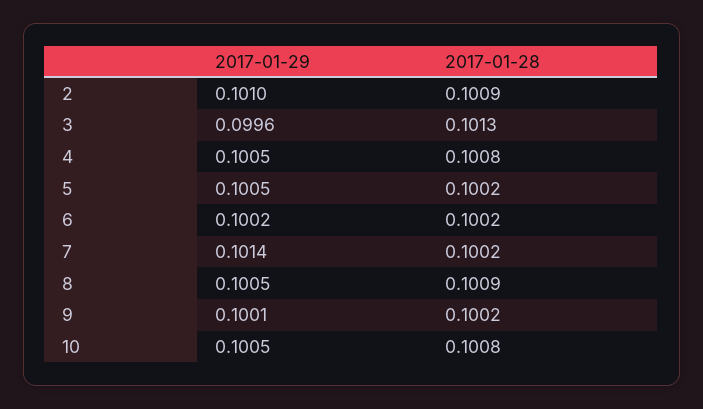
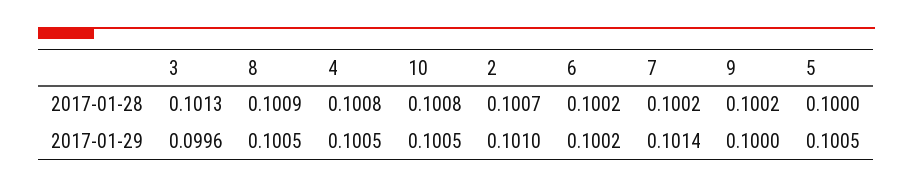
2017-01-28, 2: 0.1009 -> 0.1007
2017-01-28, 5: 0.1002 -> 0.1
2017-01-29, 9: 0.1001 -> 0.1

